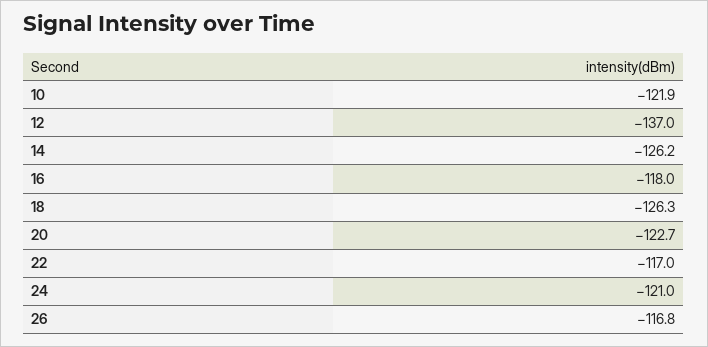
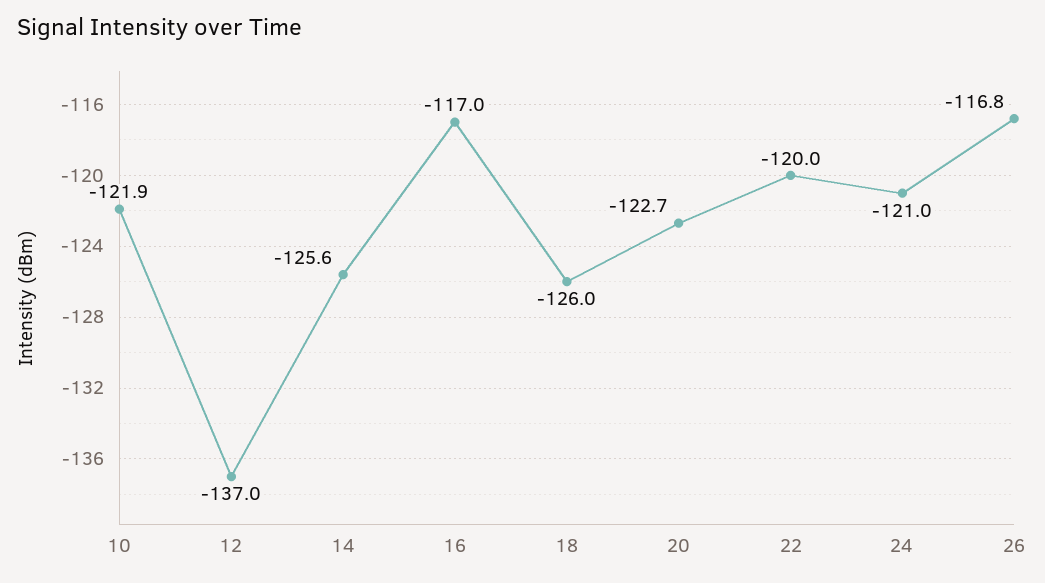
14: -126.2 -> -125.6
16: -118 -> -117
18: -126.3 -> -126
22: -117 -> -120

